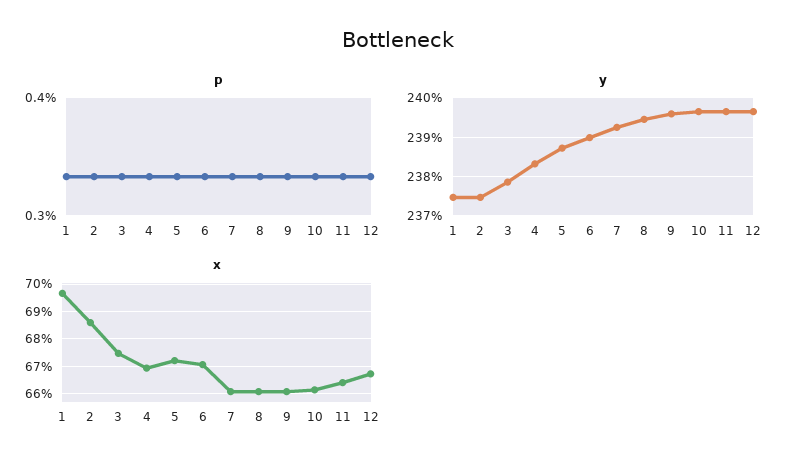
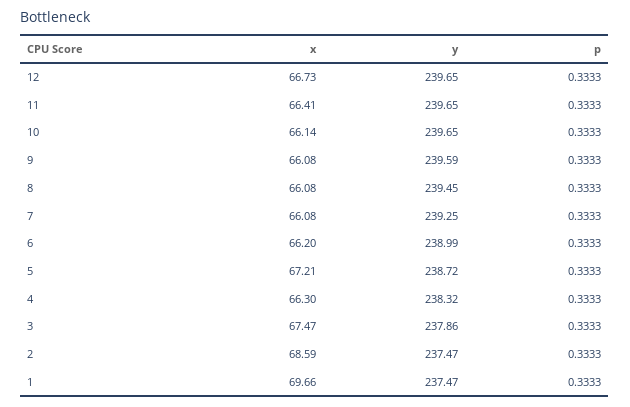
x, 4: 67 -> 66.3
x, 6: 67 -> 66.2

